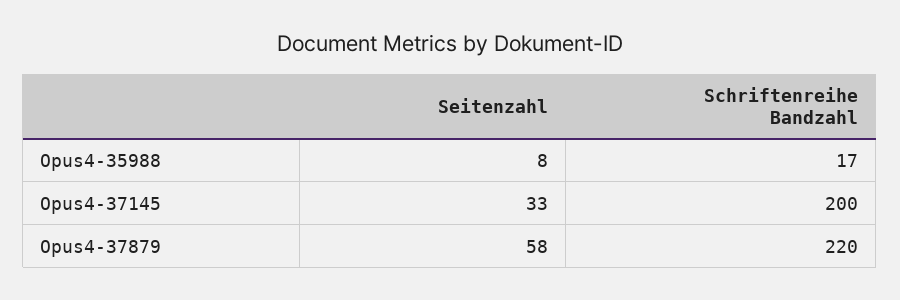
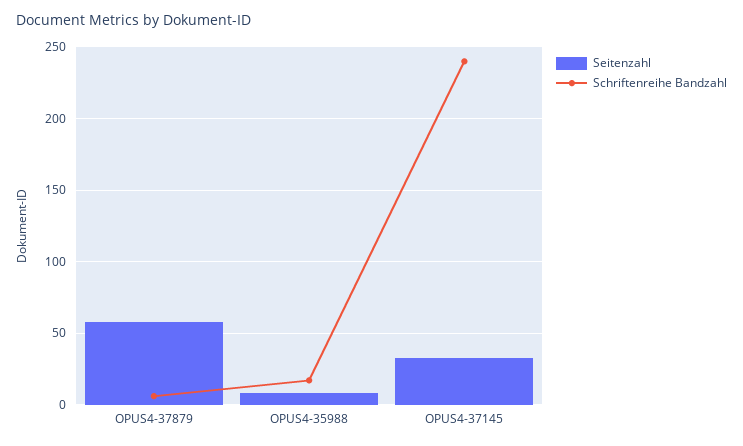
Schriftenreihe Bandzahl, Opus4-37145: 200 -> 240
Schriftenreihe Bandzahl, Opus4-37879: 220 -> 5

